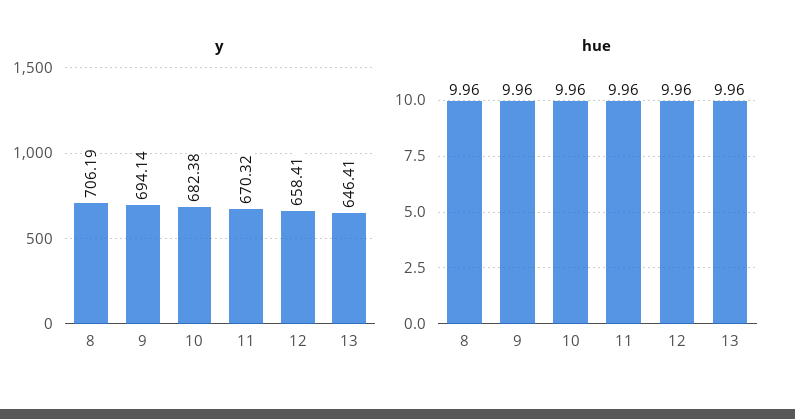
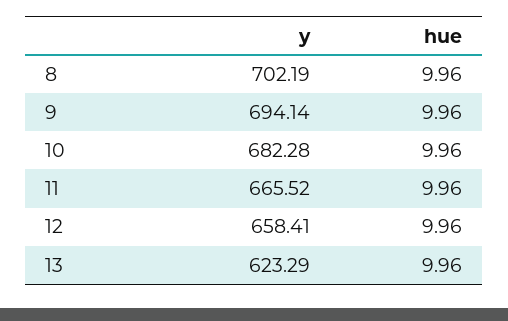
y, 8: 706.19 -> 702.19
y, 10: 682.38 -> 682.28
y, 11: 670.32 -> 665.52
y, 13: 646.41 -> 623.29

